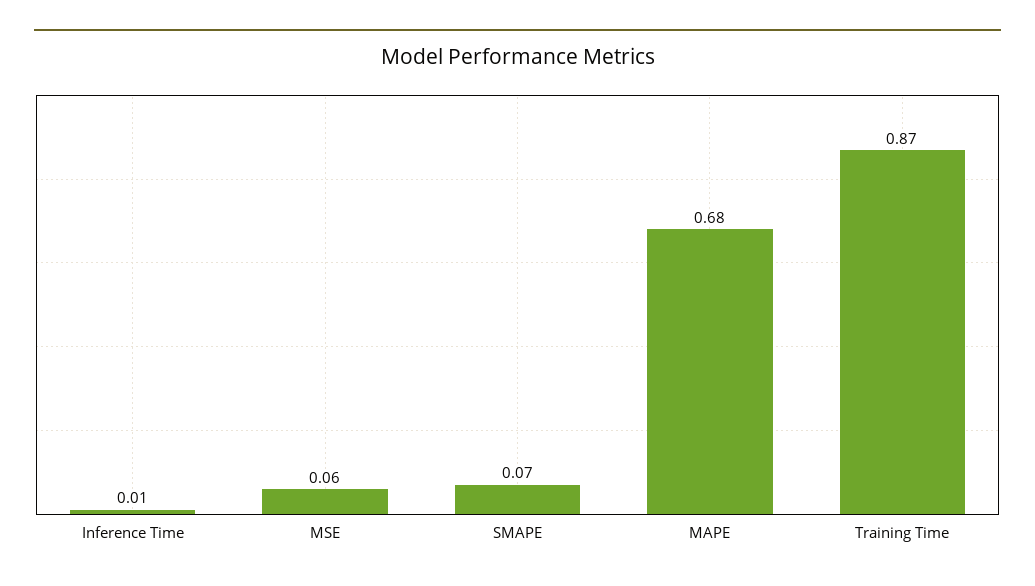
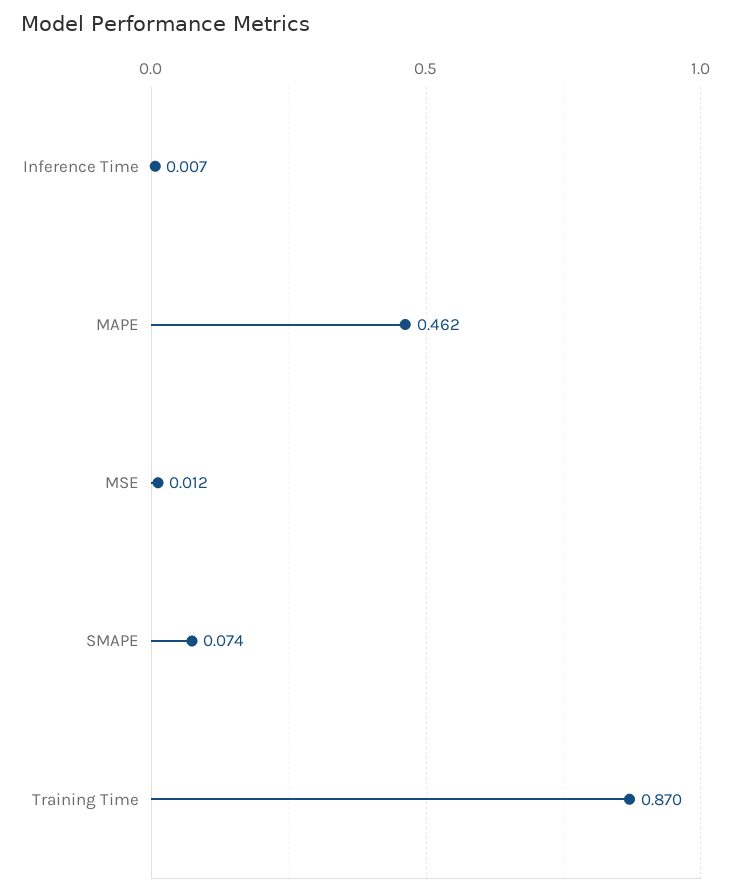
MSE: 0.06 -> 0.012
MAPE: 0.68 -> 0.462

